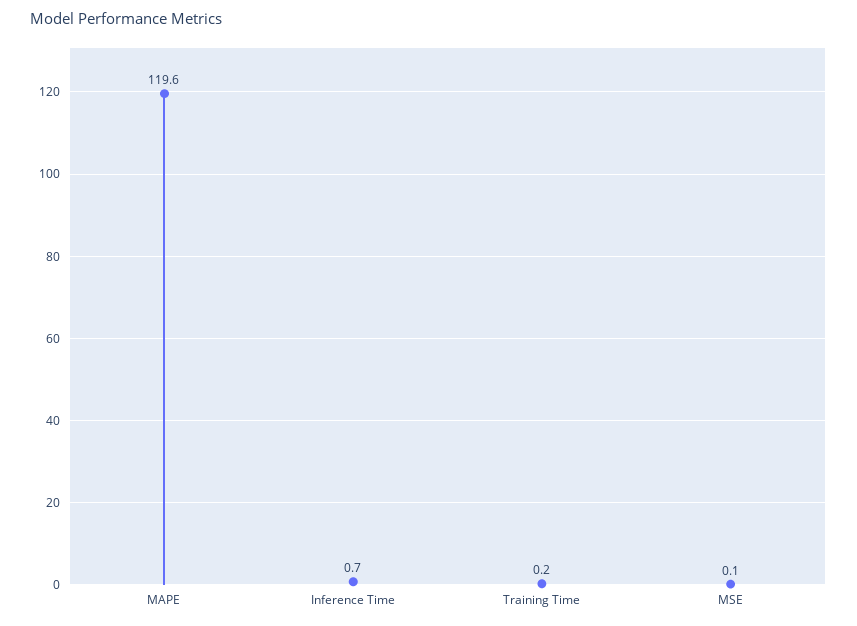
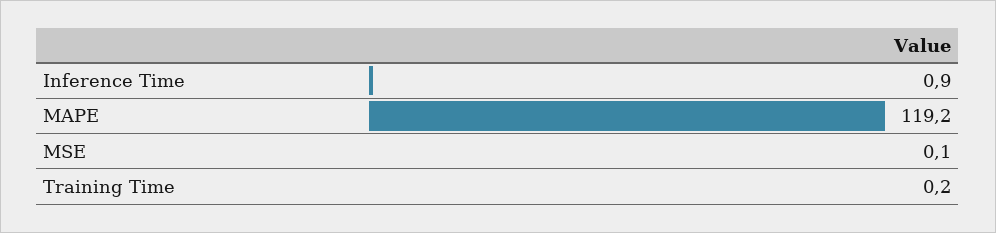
MAPE: 119.6 -> 119.2
Inference Time: 0.7 -> 0.9

